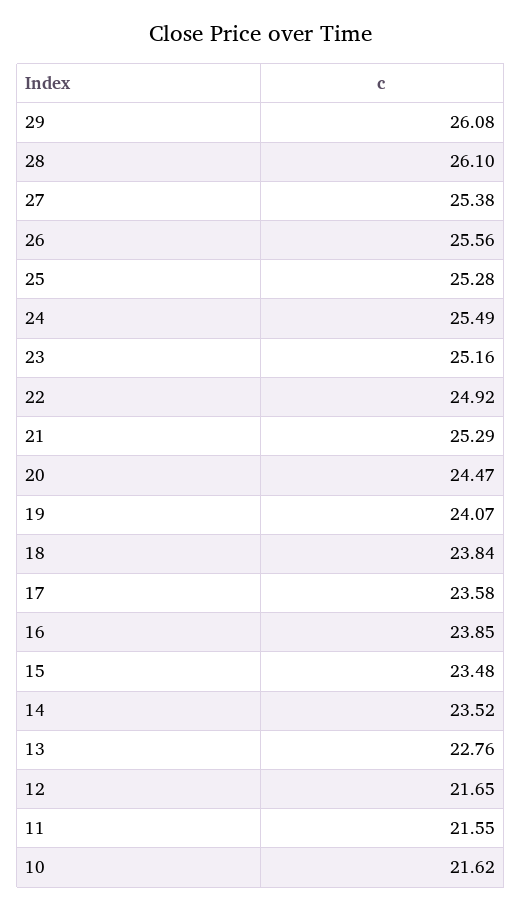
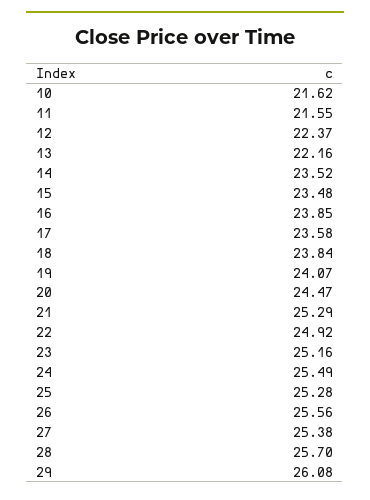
28: 26.1 -> 25.7
13: 22.76 -> 22.16
12: 21.65 -> 22.37

